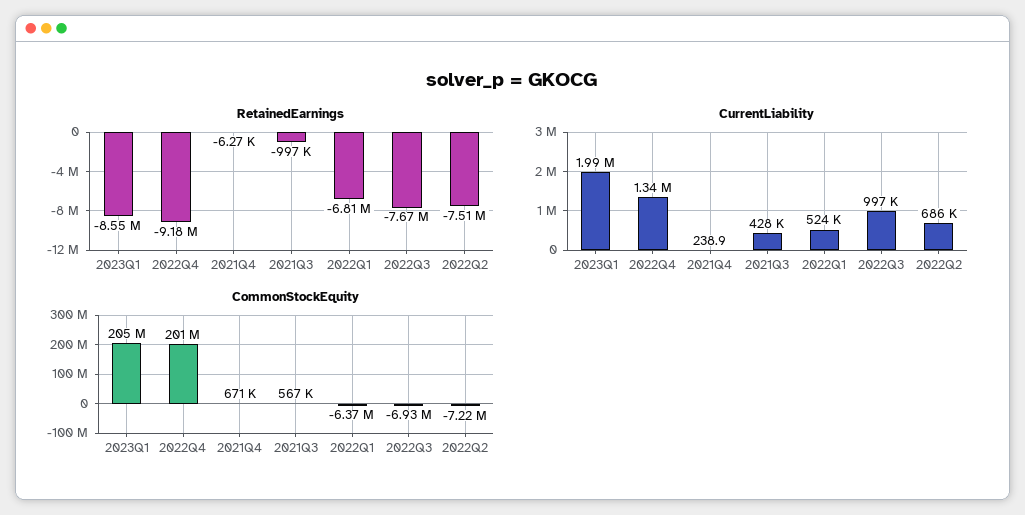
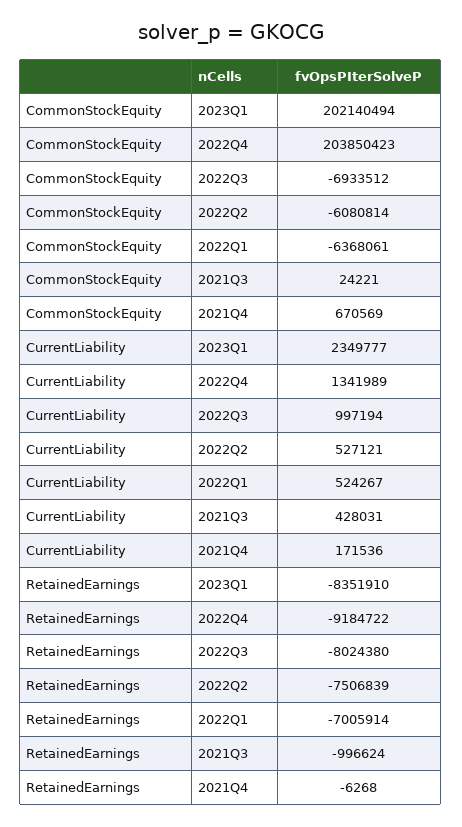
RetainedEarnings, 2023Q1: -8550000 -> -8351910
RetainedEarnings, 2022Q1: -6810000 -> -7005914
RetainedEarnings, 2022Q3: -7670000 -> -8024380
CurrentLiability, 2023Q1: 1990000 -> 2349777
CurrentLiability, 2021Q4: 238.9 -> 171536
CurrentLiability, 2022Q2: 686000 -> 527121
CommonStockEquity, 2023Q1: 205000000 -> 202140494
CommonStockEquity, 2022Q4: 201000000 -> 203850423
CommonStockEquity, 2021Q3: 567000 -> 24221
CommonStockEquity, 2022Q2: -7220000 -> -6080814

